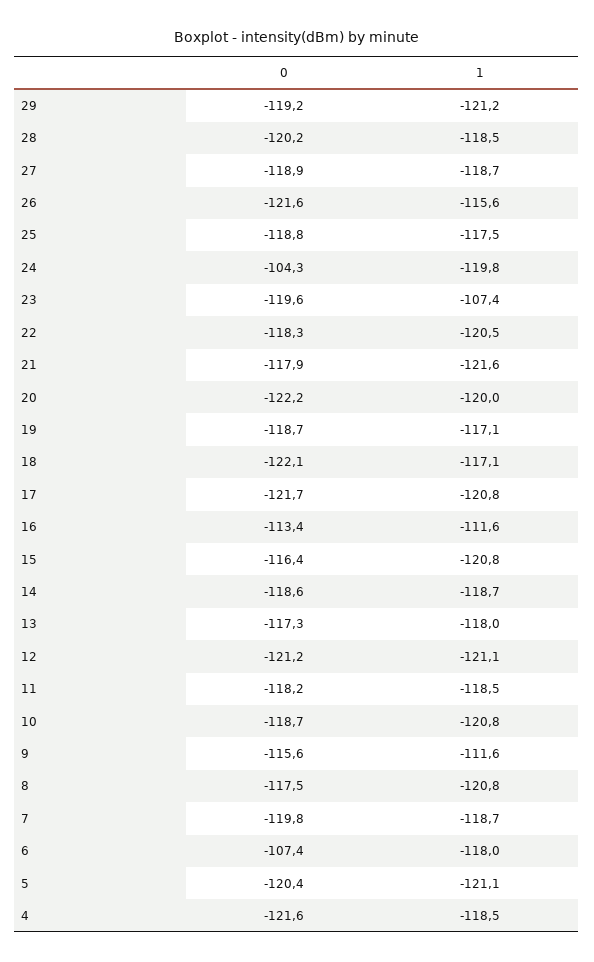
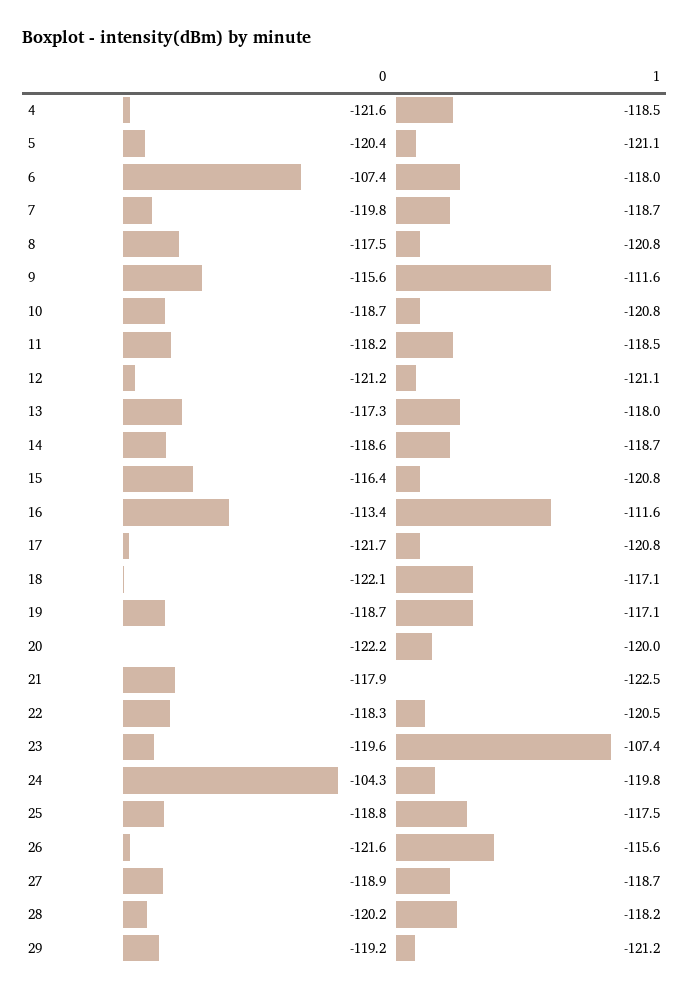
1, 28: -118.5 -> -118.2
1, 21: -121.6 -> -122.5

